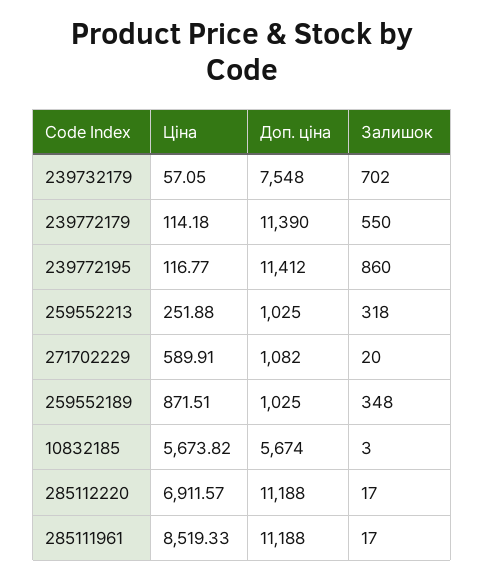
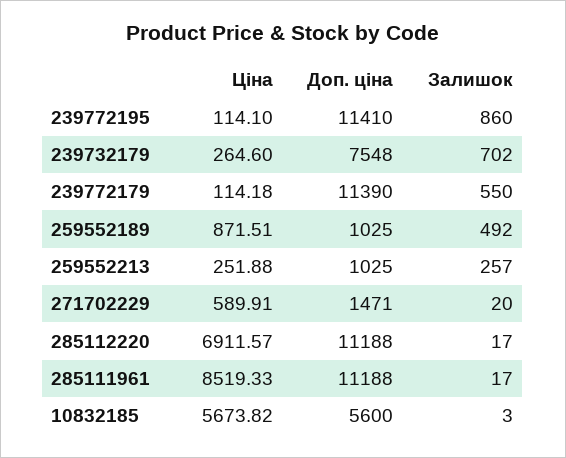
Ціна, 239732179: 57.05 -> 264.6
Ціна, 239772195: 116.77 -> 114.1
Доп. ціна, 239772195: 11412 -> 11410
Залишок, 259552213: 318 -> 257
Доп. ціна, 271702229: 1082 -> 1471
Залишок, 259552189: 348 -> 492
Доп. ціна, 10832185: 5674 -> 5600

